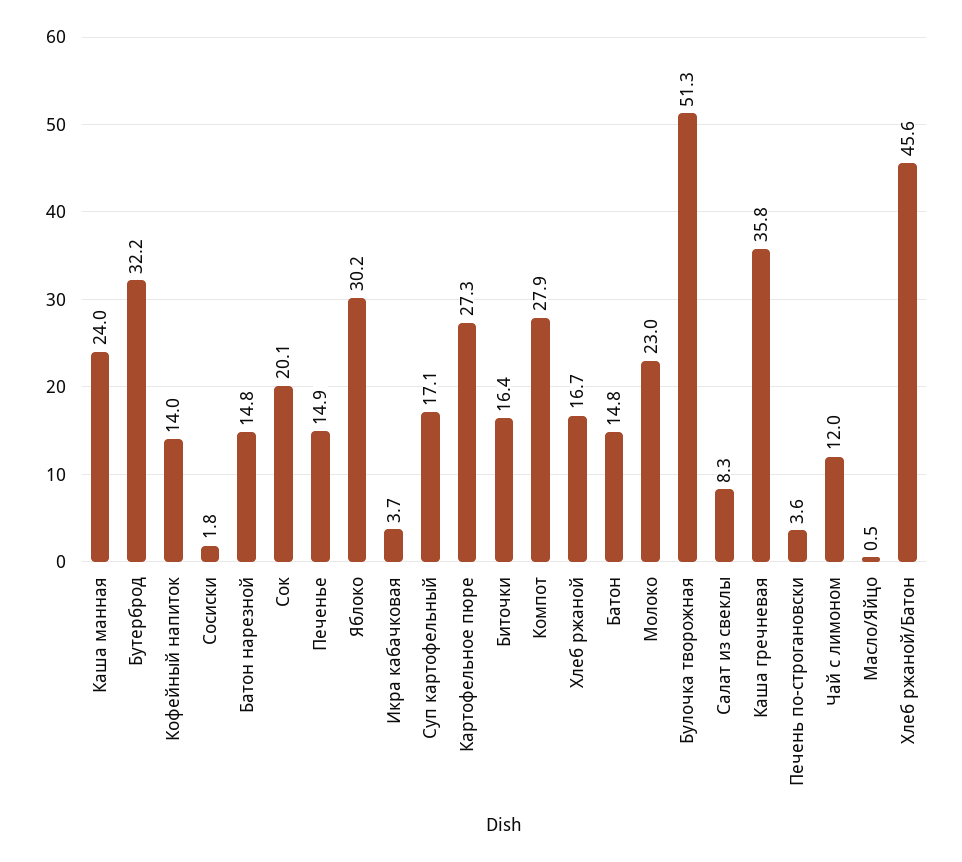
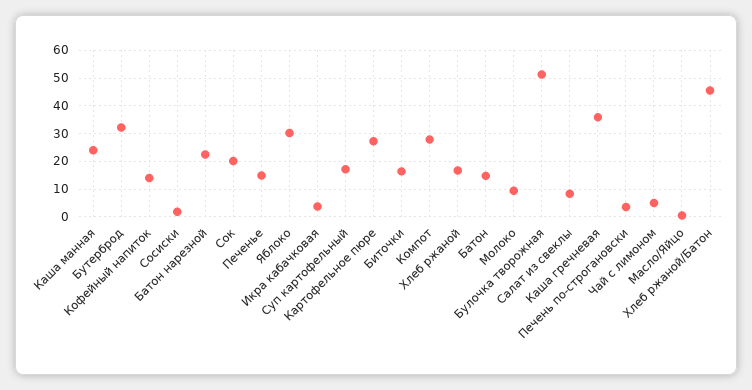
Батон нарезной: 14.8 -> 22.5
Молоко: 23 -> 10
Чай с лимоном: 12 -> 5

